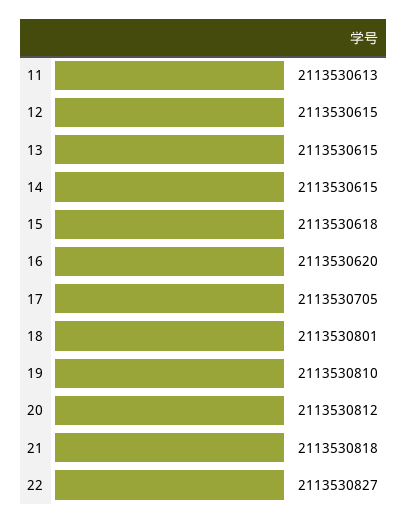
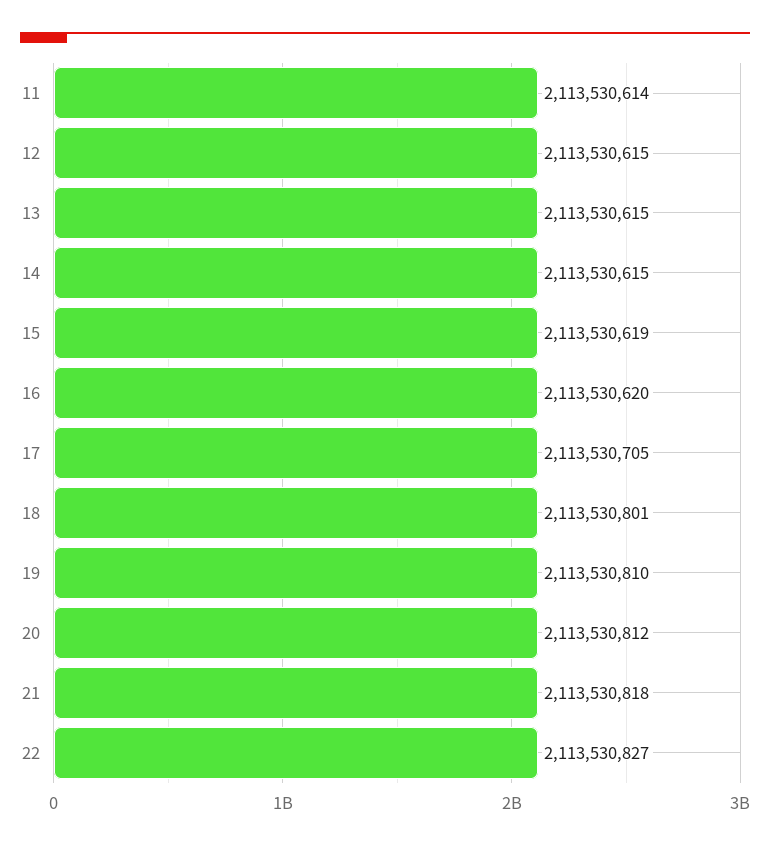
11: 2113530613 -> 2113530614
15: 2113530618 -> 2113530619

